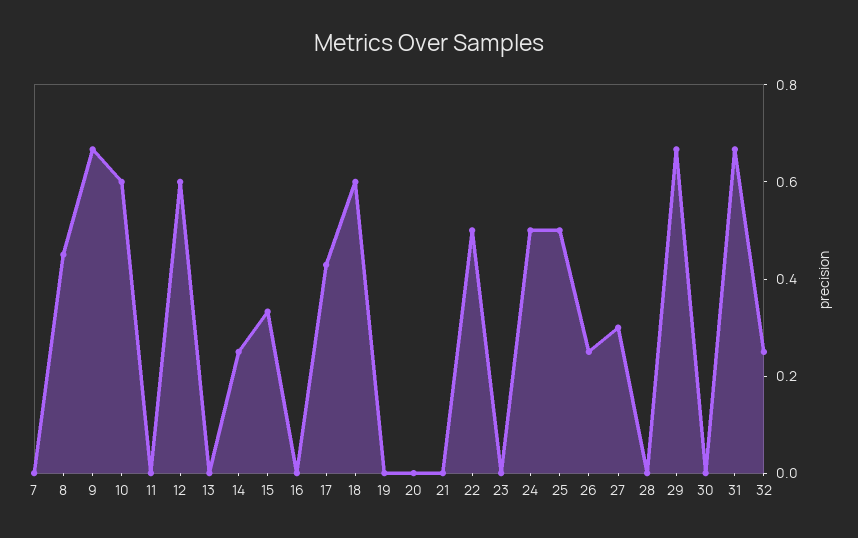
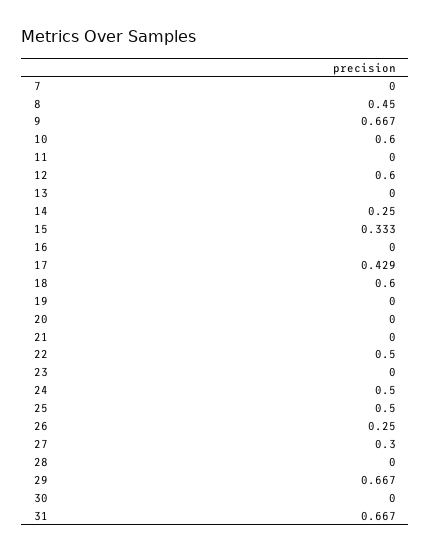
32: 0.25 -> none

